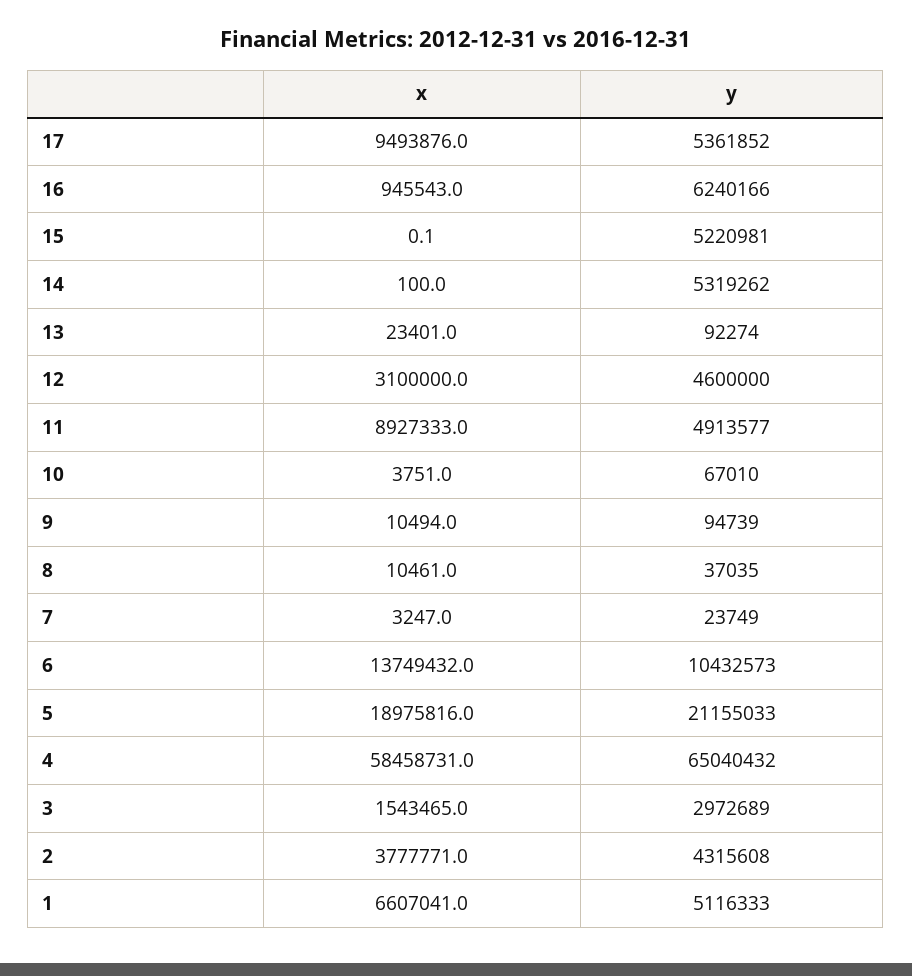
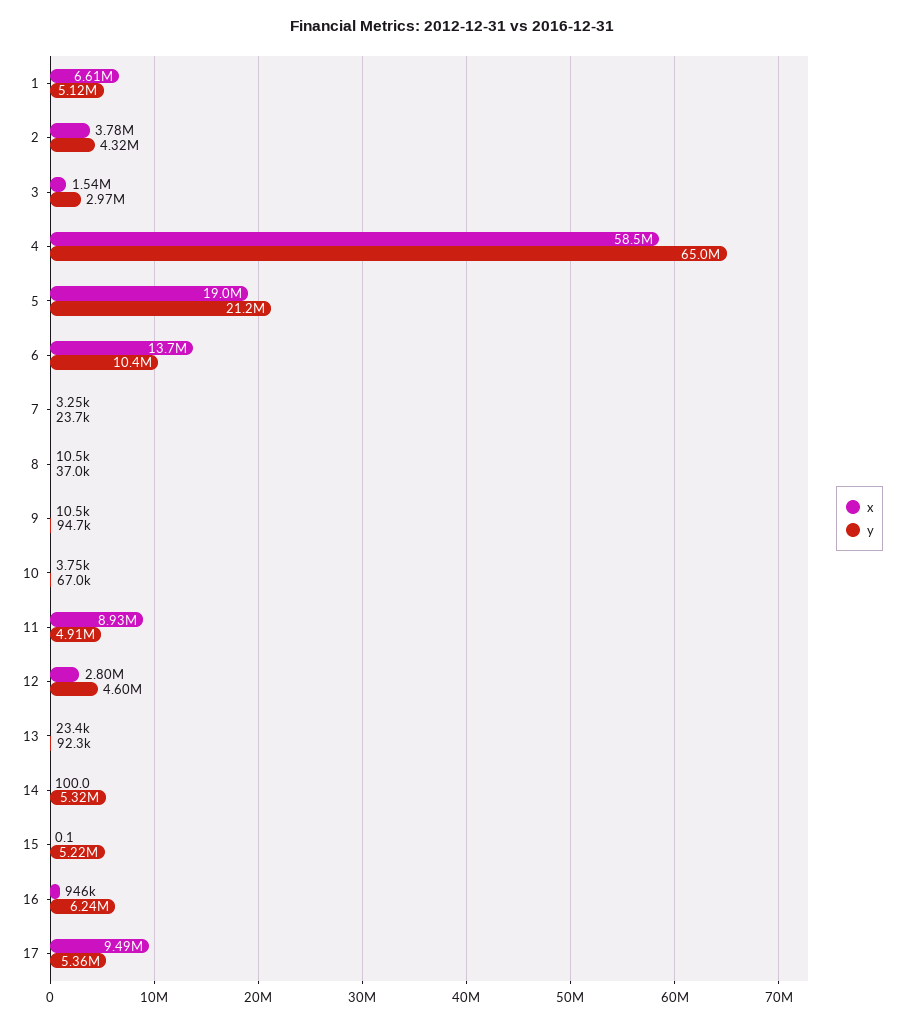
x, 12: 3100000 -> 2800000

